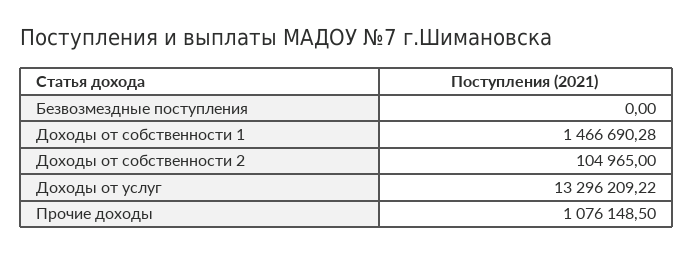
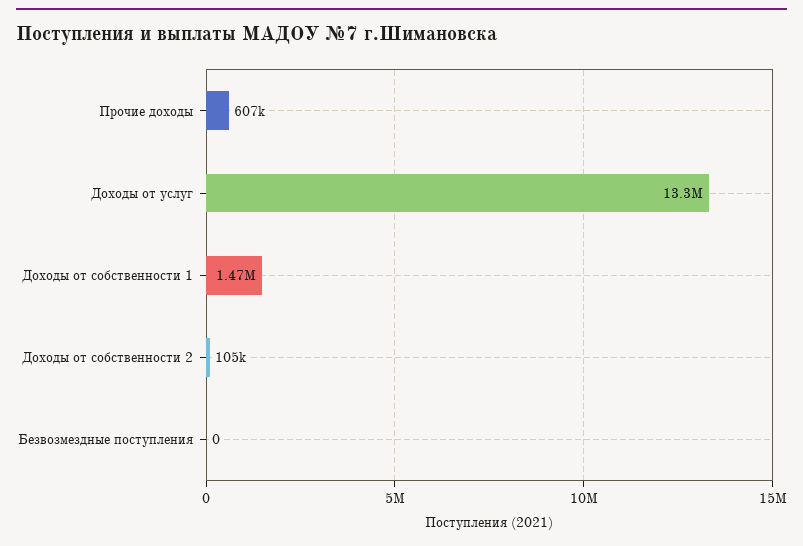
Прочие доходы: 1076148.5 -> 607000

